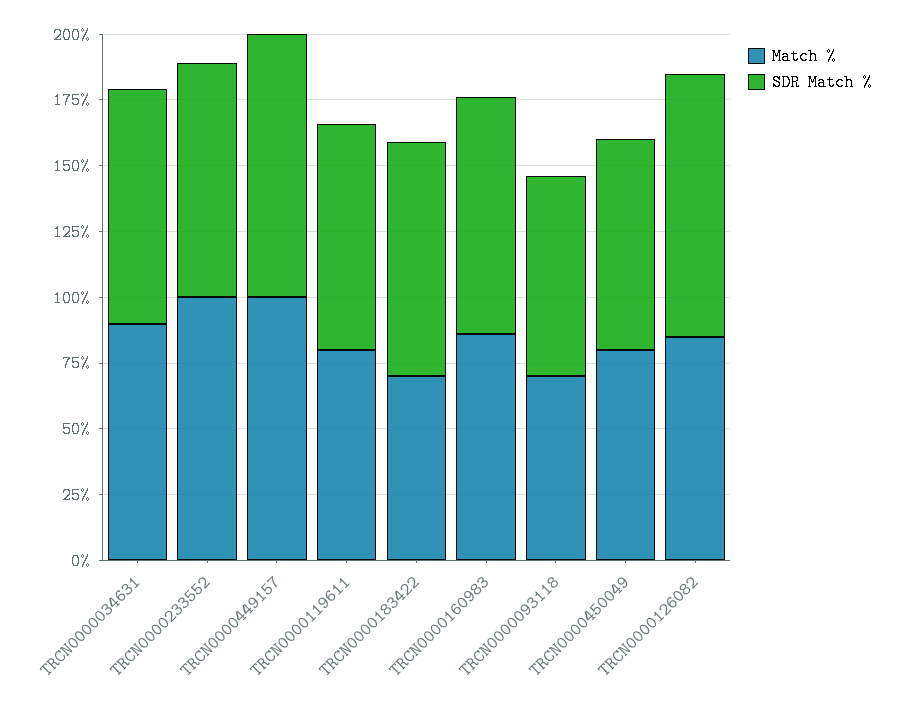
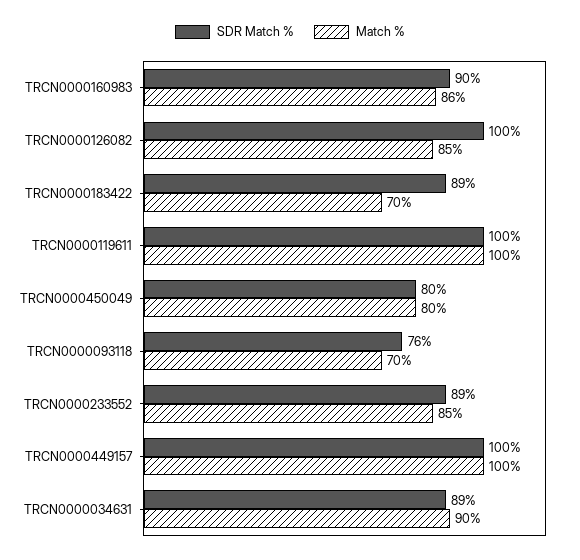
Match %, TRCN0000233552: 100 -> 85
Match %, TRCN0000119611: 80 -> 100
SDR Match %, TRCN0000119611: 85 -> 100

